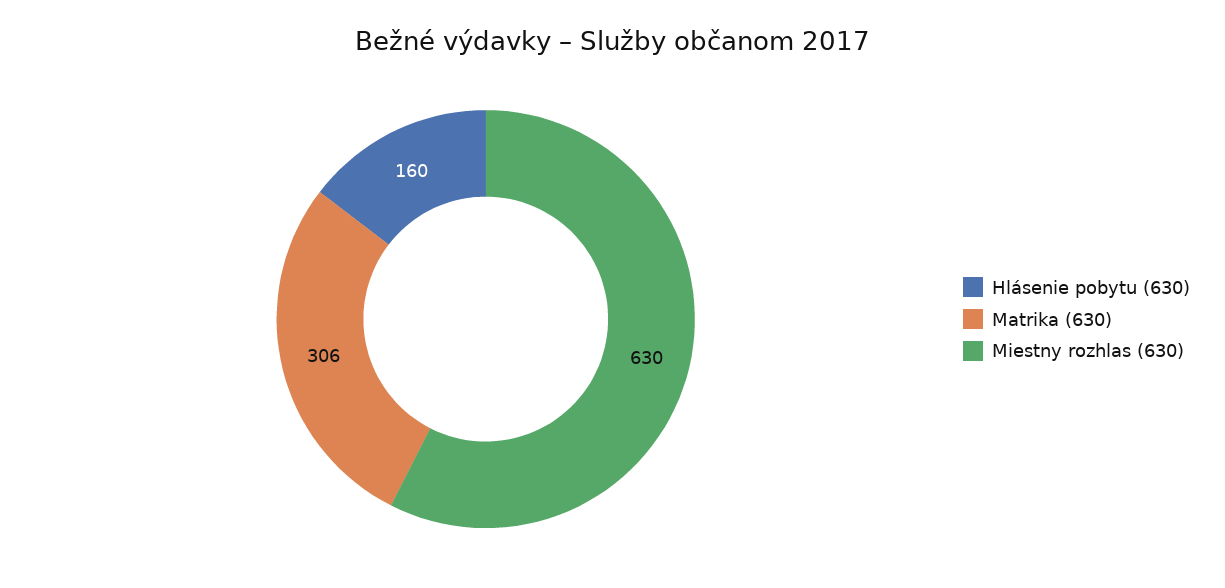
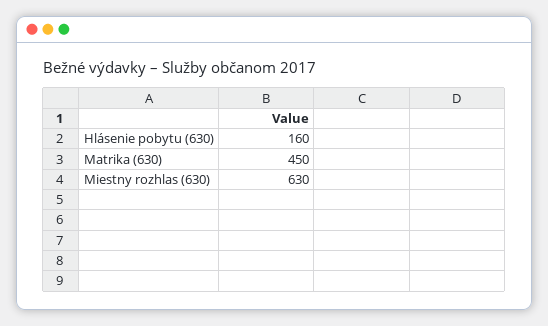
Matrika (630): 306 -> 450

